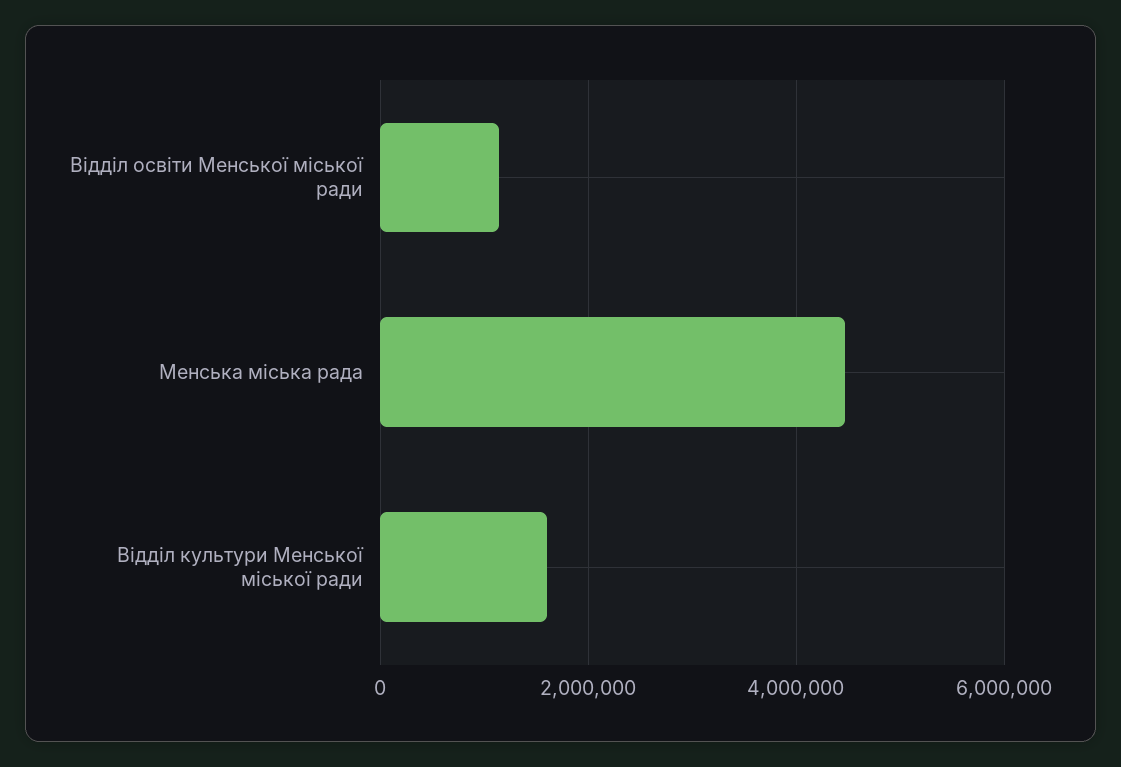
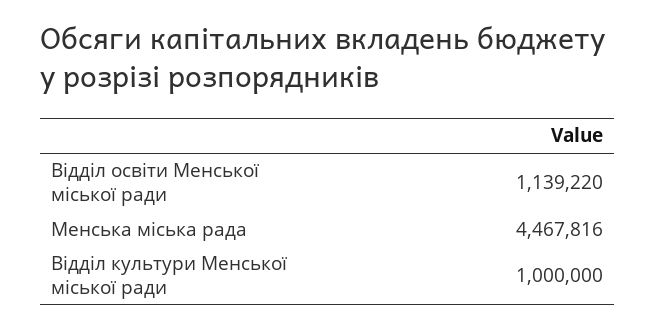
Вiддiл культури Менської мiської ради: 1600000 -> 1000000

